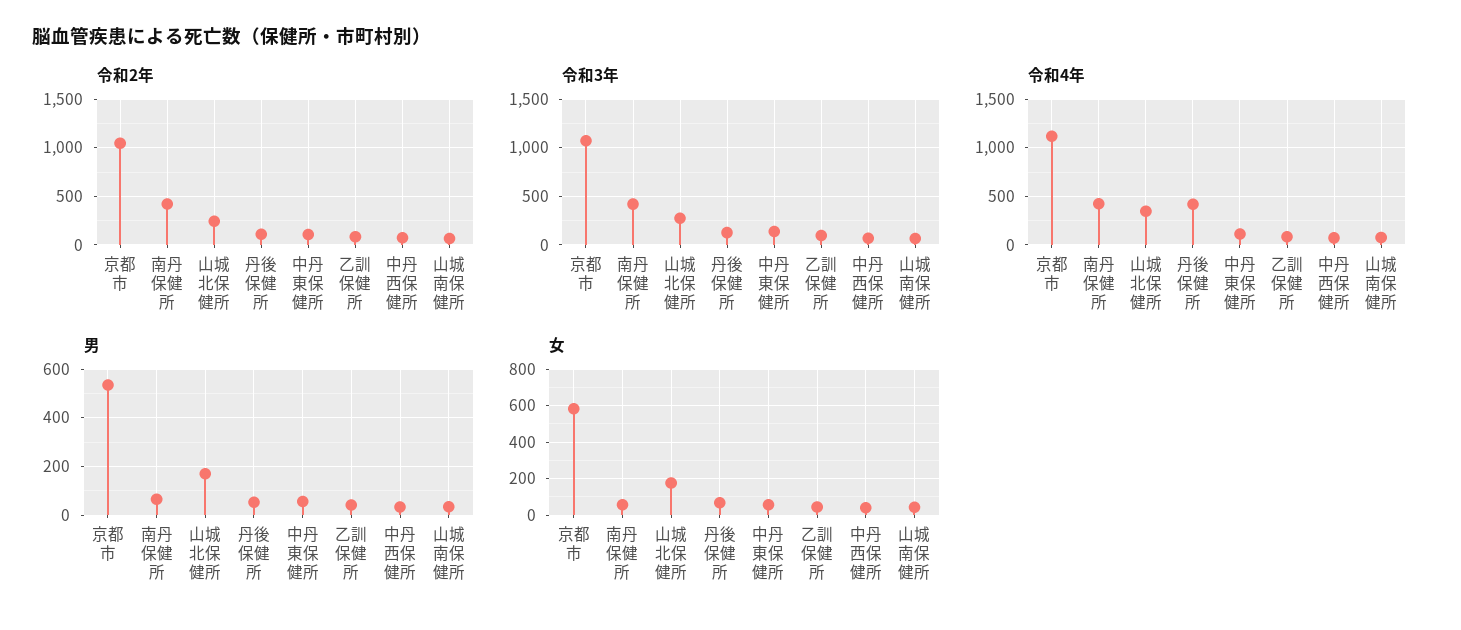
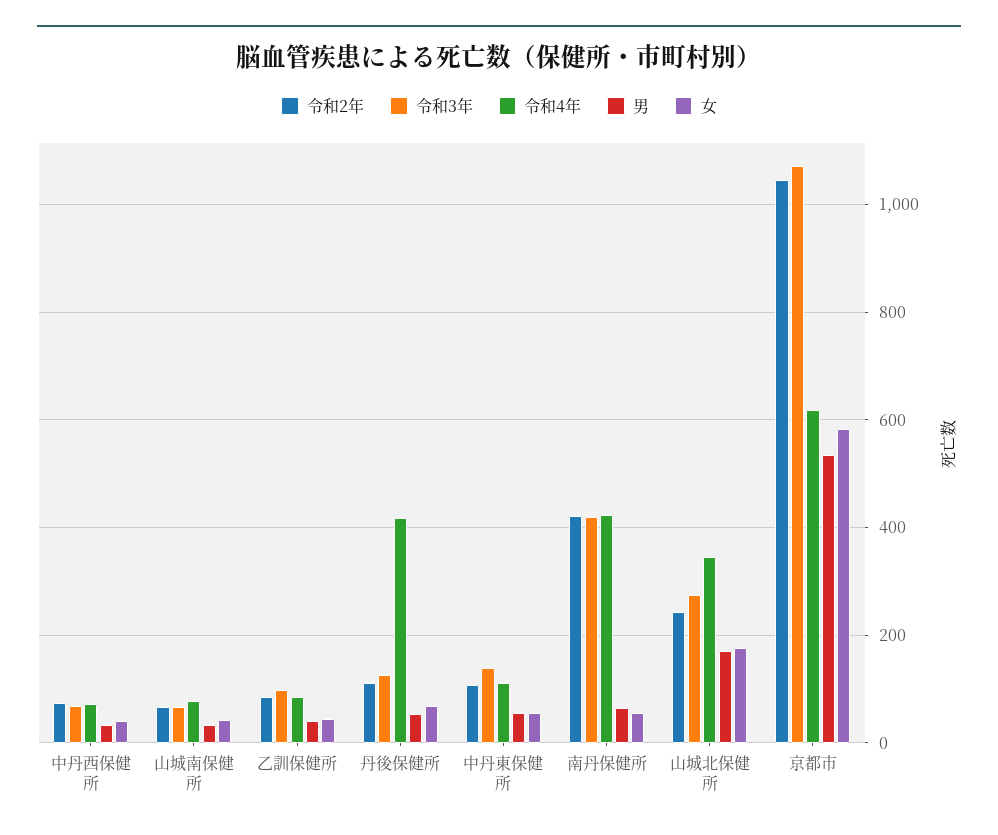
令和4年, 京都市: 1100 -> 620

